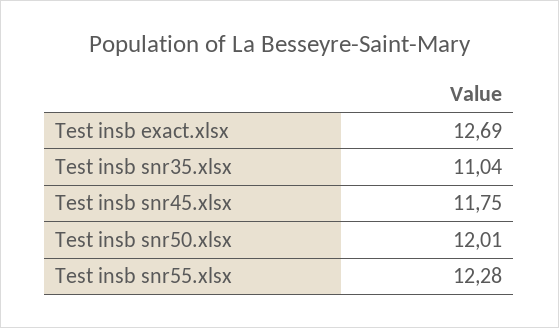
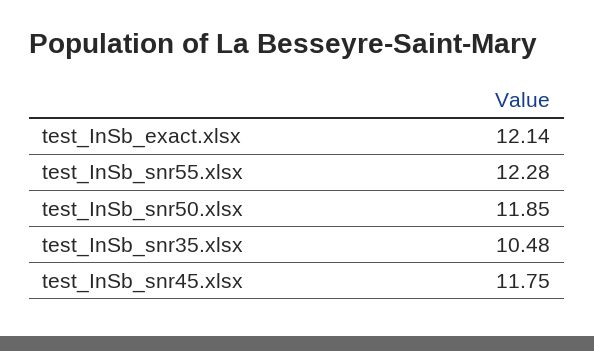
Test insb exact.xlsx: 12.69 -> 12.14
Test insb snr35.xlsx: 11.04 -> 10.48
Test insb snr50.xlsx: 12.01 -> 11.85

